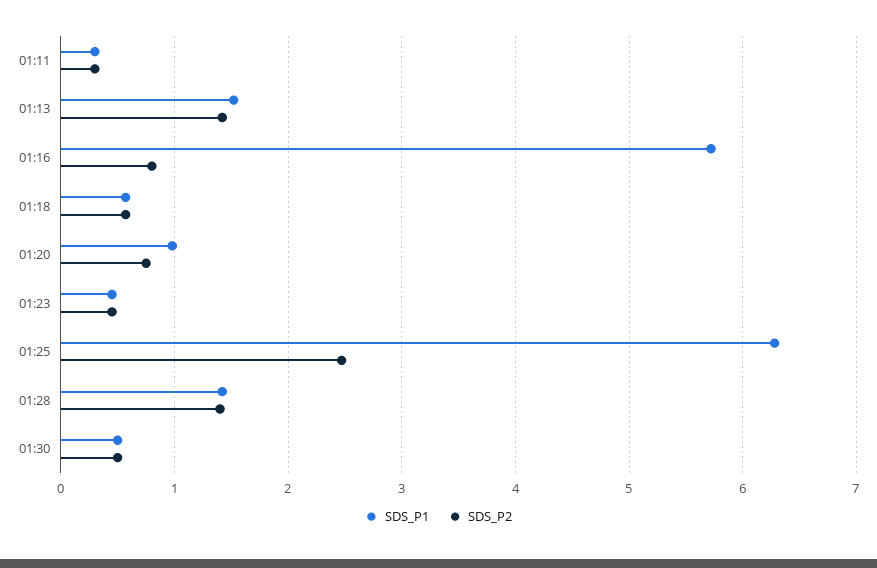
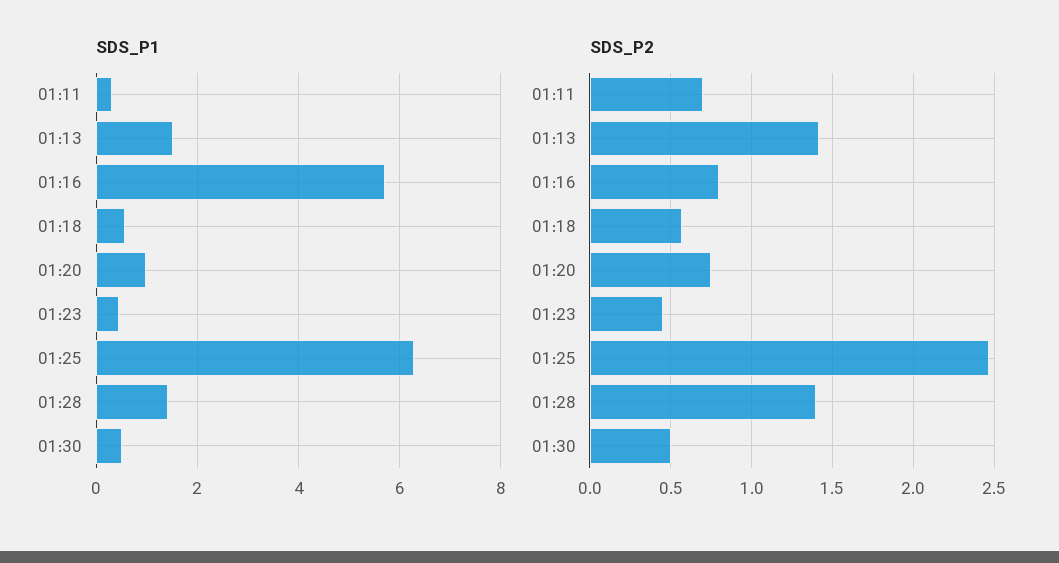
SDS_P2, 01:11: 0.3 -> 0.7

